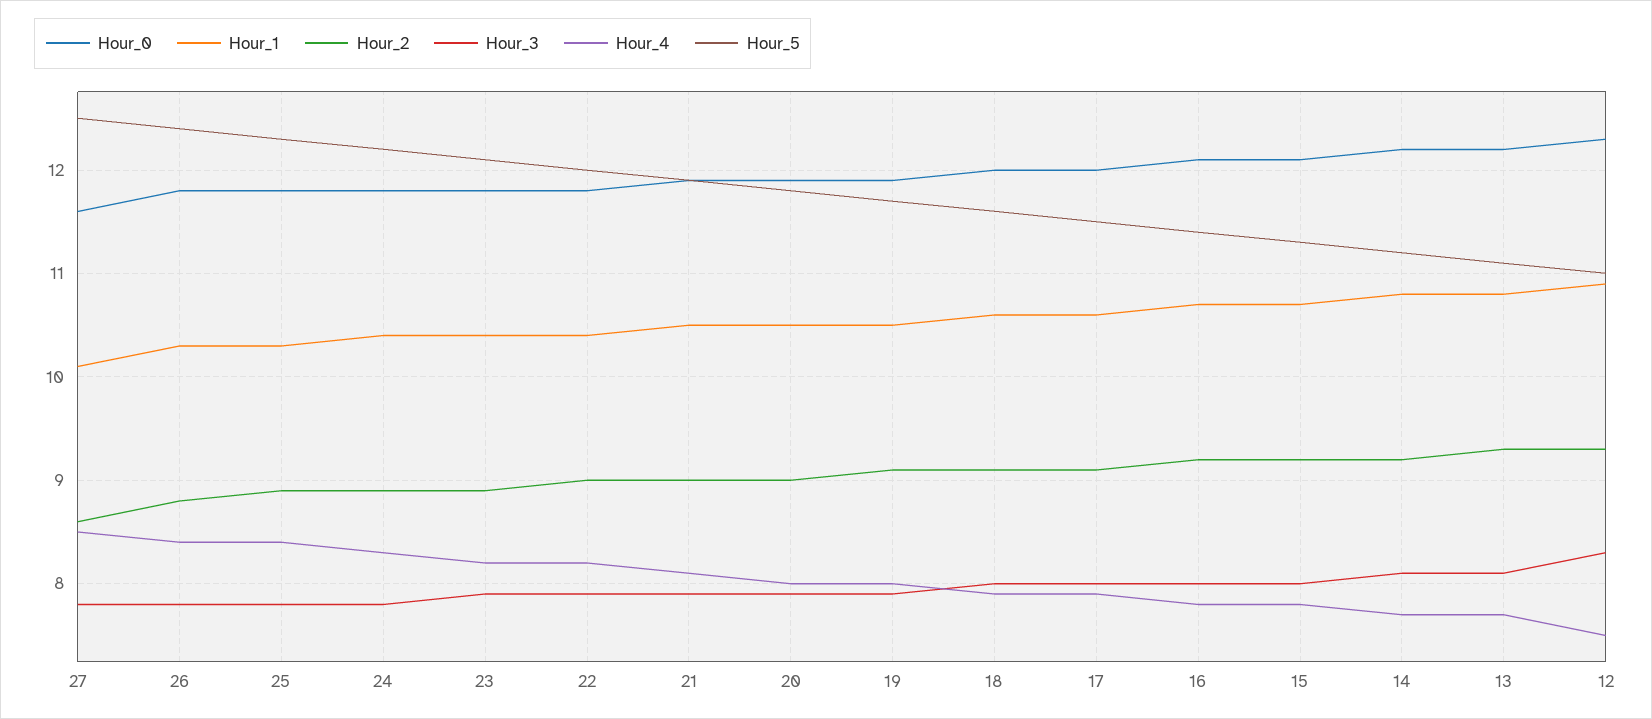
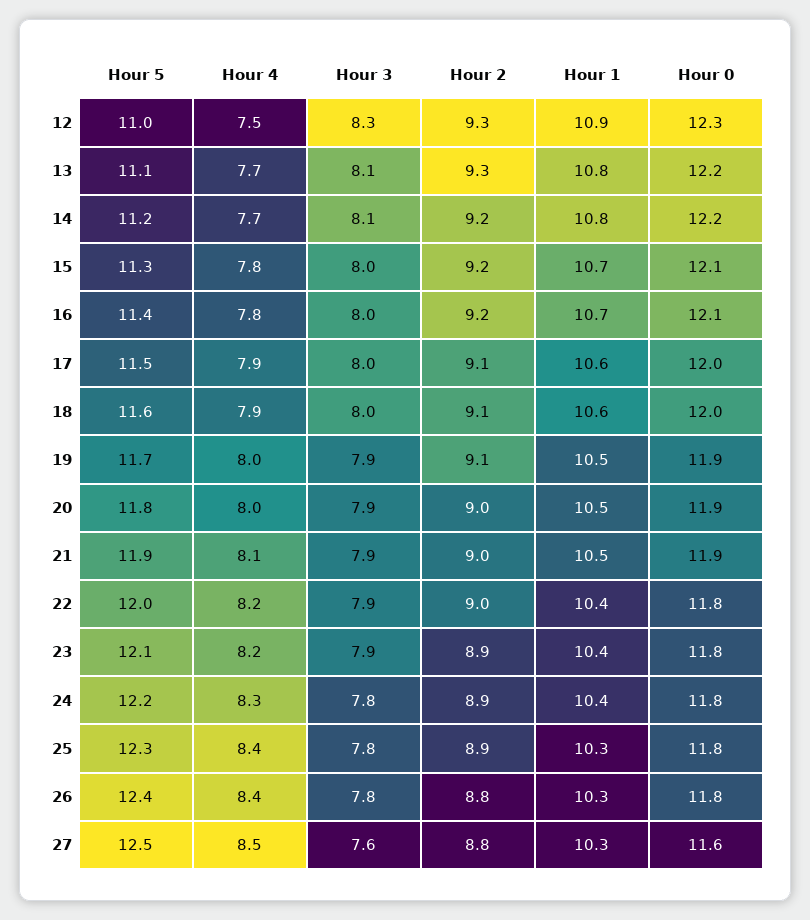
Hour_1, 27: 10.1 -> 10.3
Hour_2, 27: 8.6 -> 8.8
Hour_3, 27: 7.8 -> 7.6

